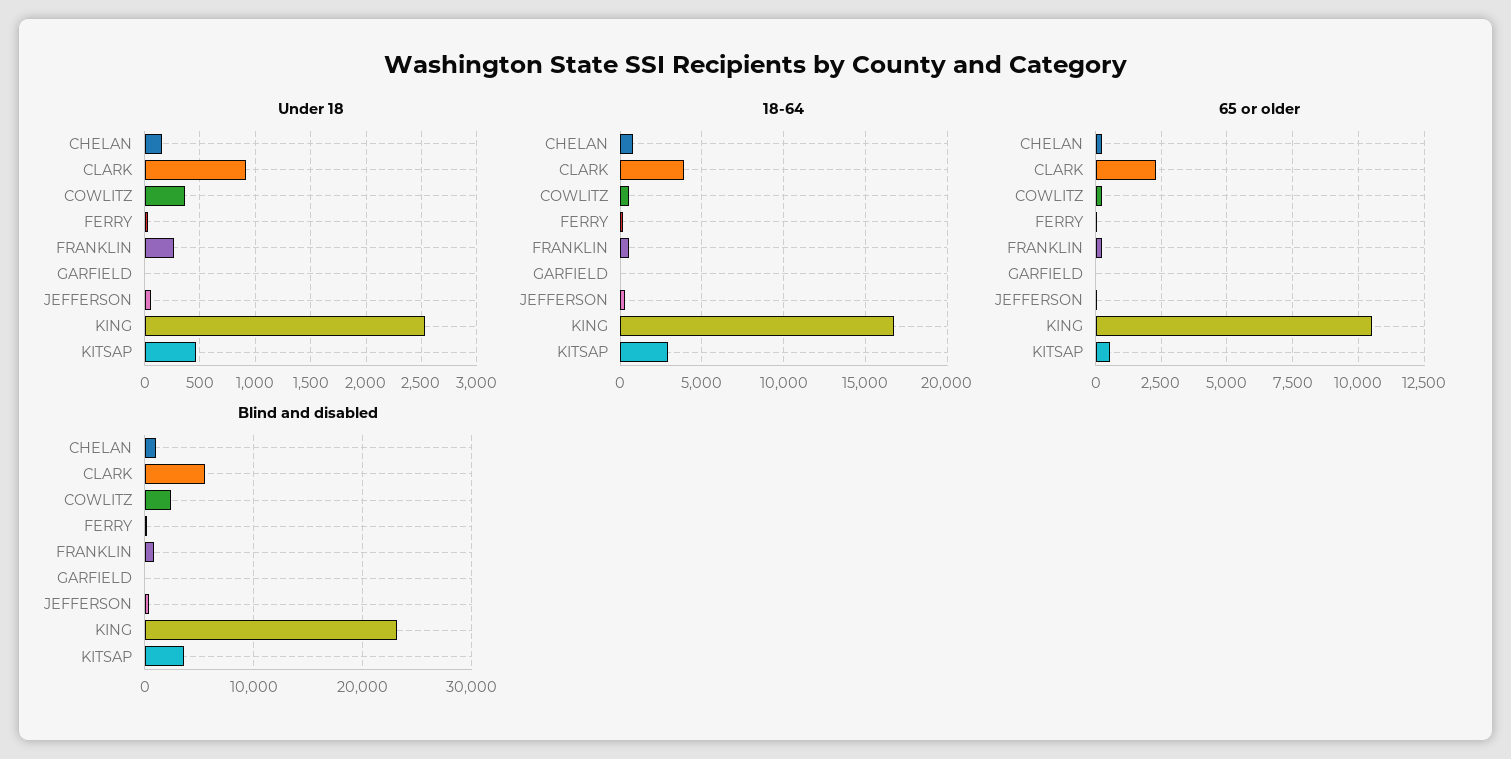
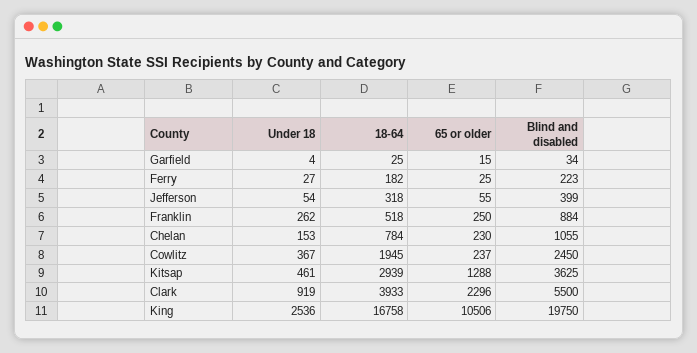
18-64, COWLITZ: 500 -> 1945
65 or older, KITSAP: 500 -> 1288
Blind and disabled, KING: 23000 -> 19750

